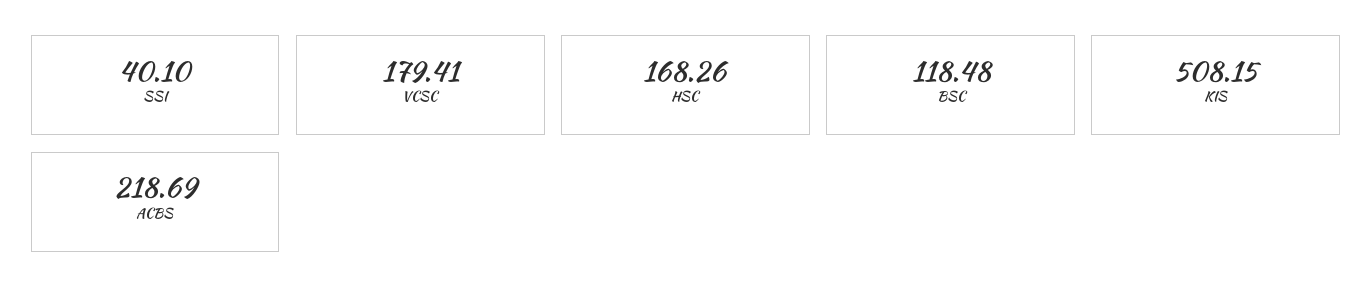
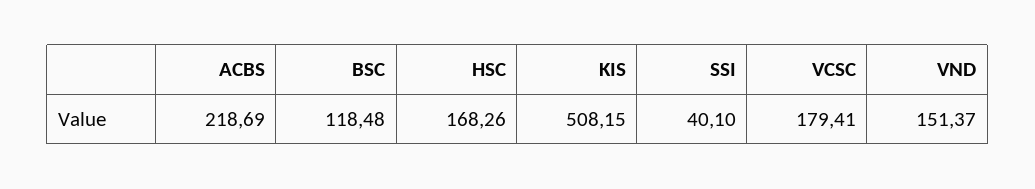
VND: none -> 151.37

